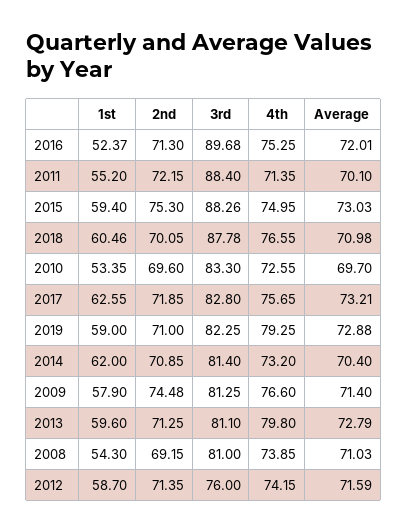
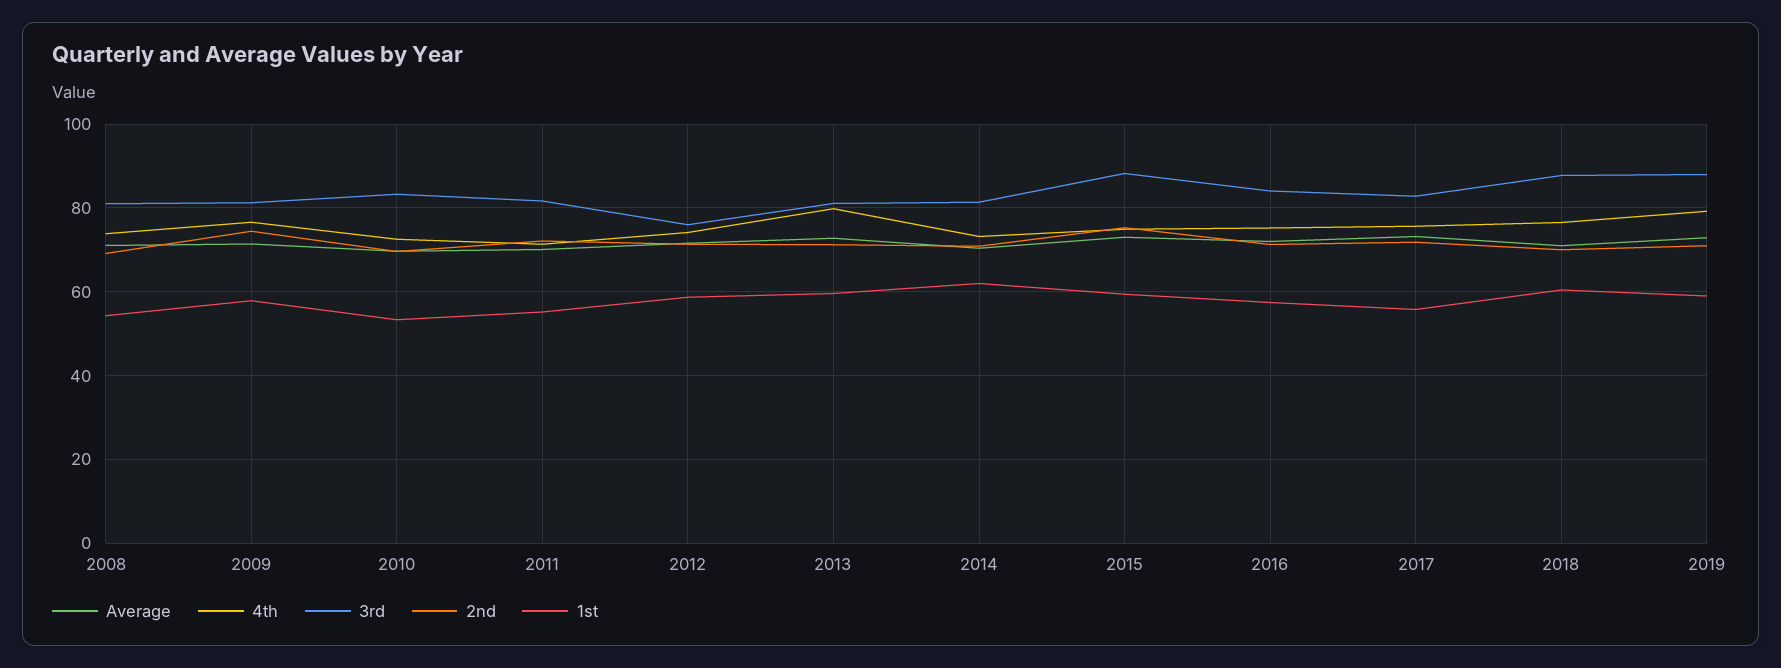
1st, 2016: 52.37 -> 58
3rd, 2016: 89.68 -> 84
3rd, 2011: 88.4 -> 82
1st, 2017: 62.55 -> 56
3rd, 2019: 82.25 -> 88

